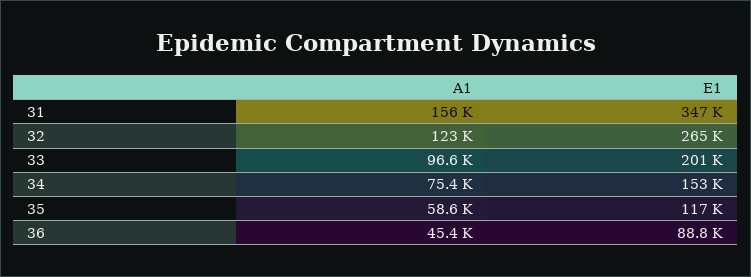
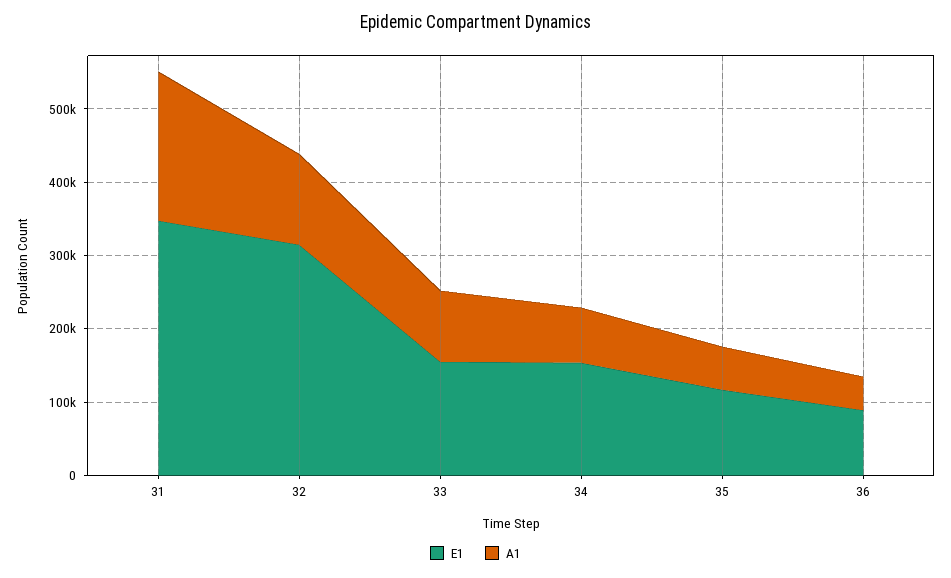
A1, 31: 156000 -> 200000
E1, 32: 265000 -> 320000
E1, 33: 201000 -> 160000

